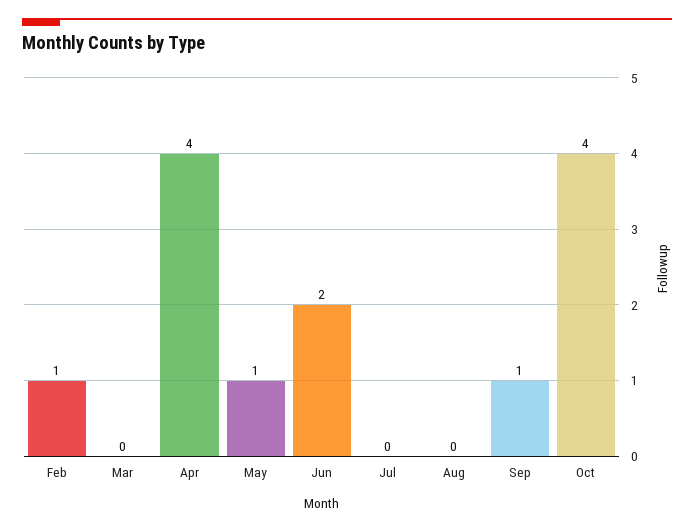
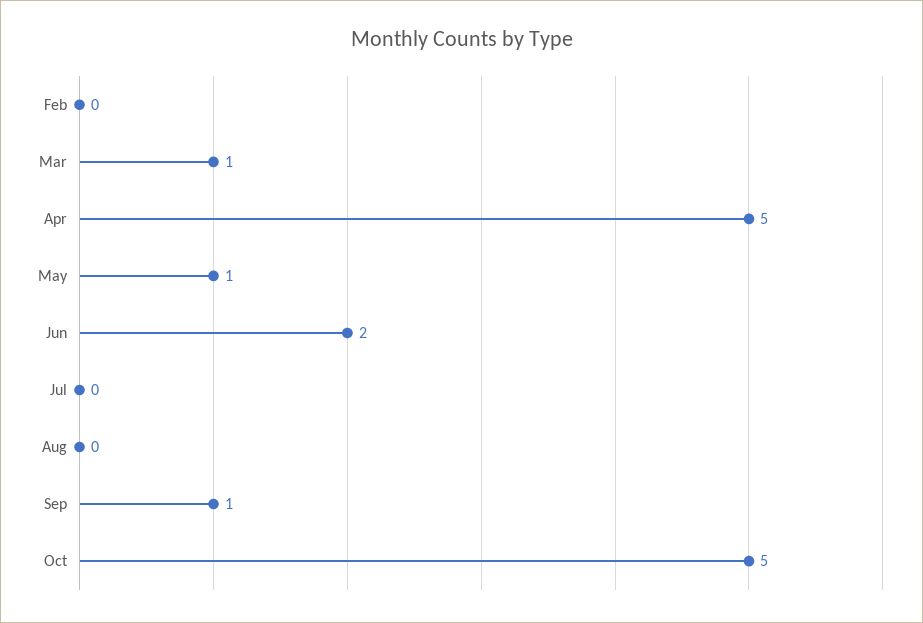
Feb: 1 -> 0
Mar: 0 -> 1
Apr: 4 -> 5
Oct: 4 -> 5

